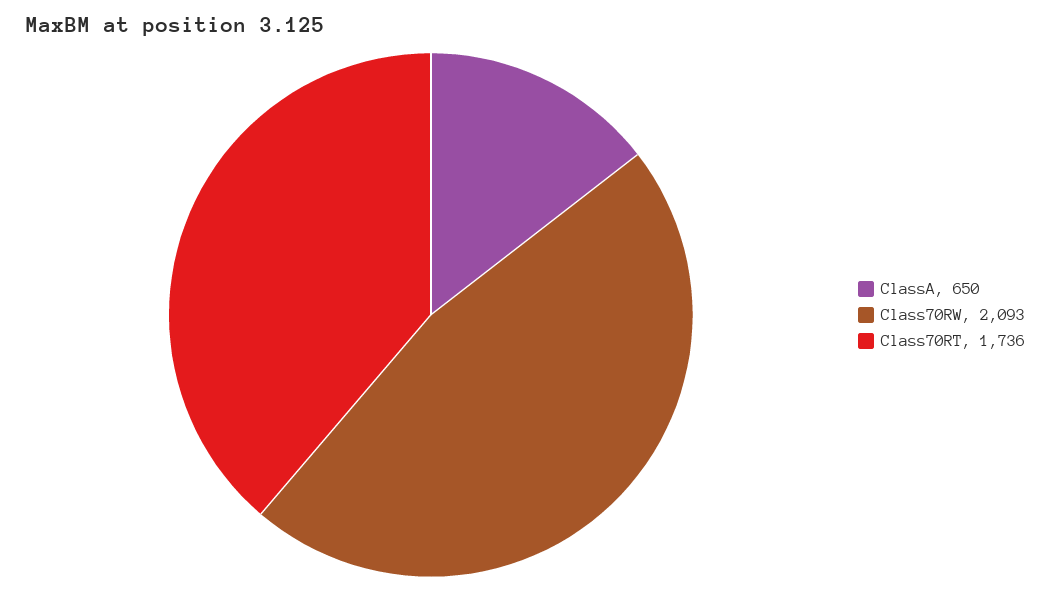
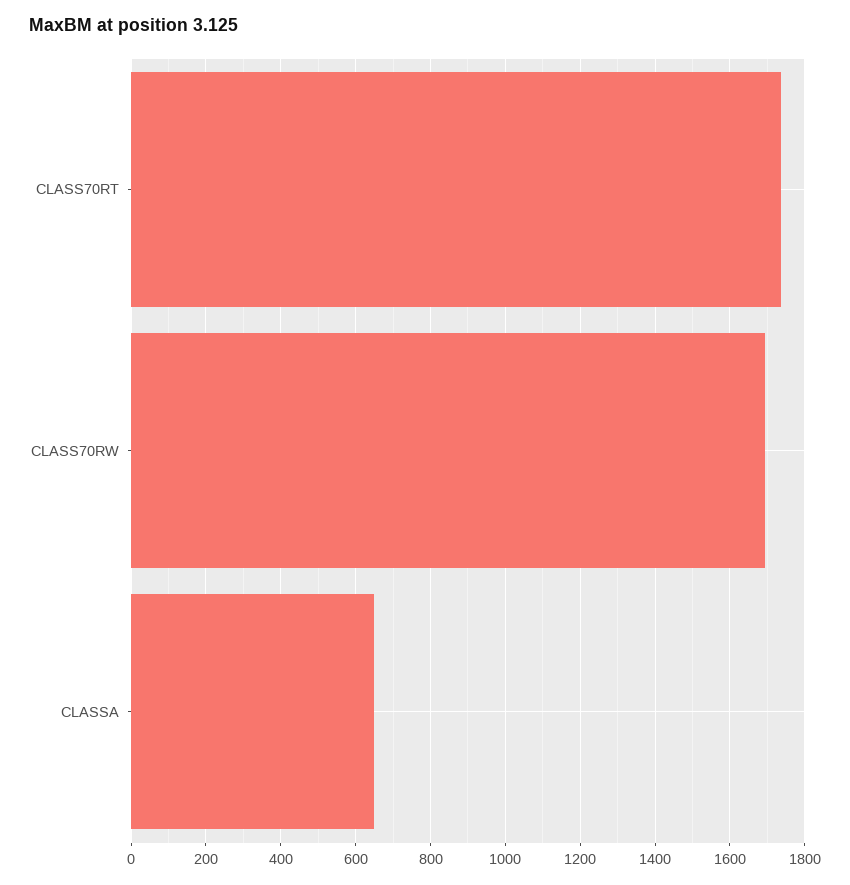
Class70RW: 2093 -> 1700

